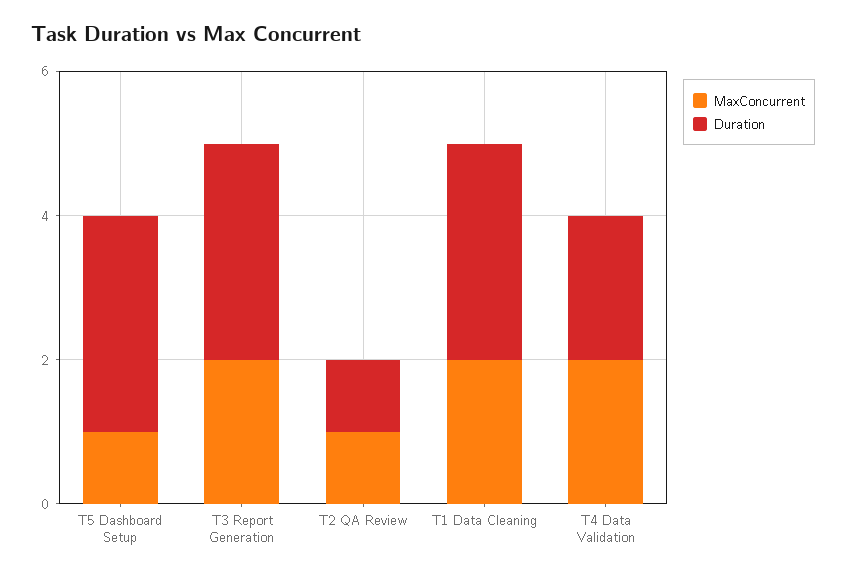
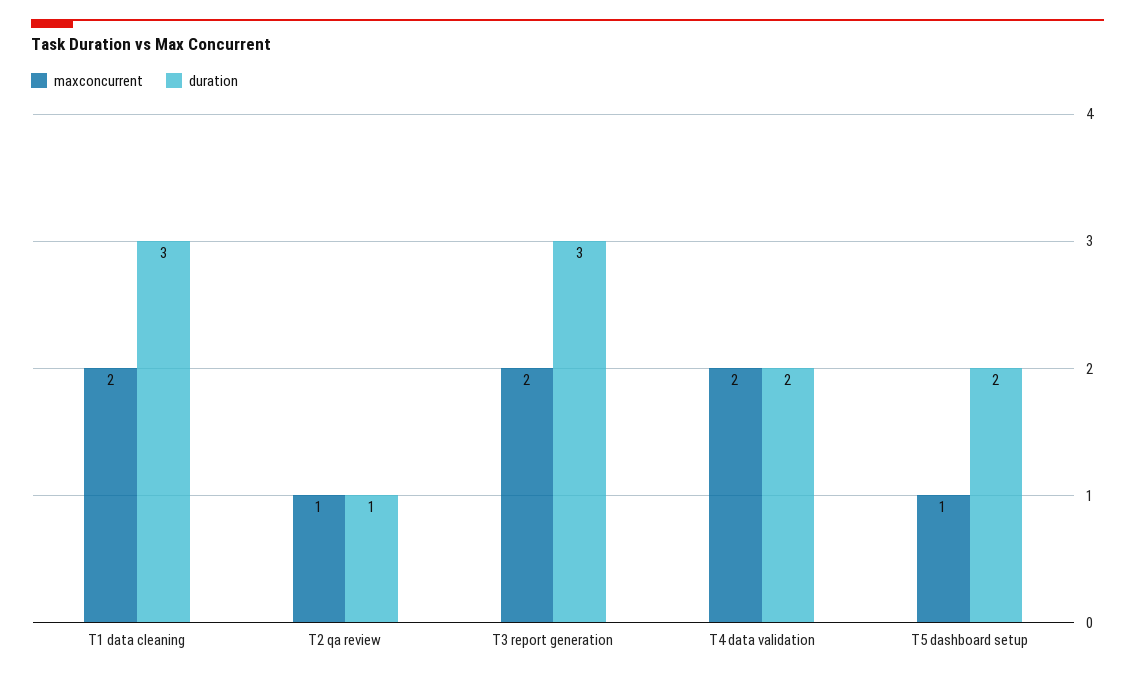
Duration, T5 Dashboard Setup: 3 -> 2

